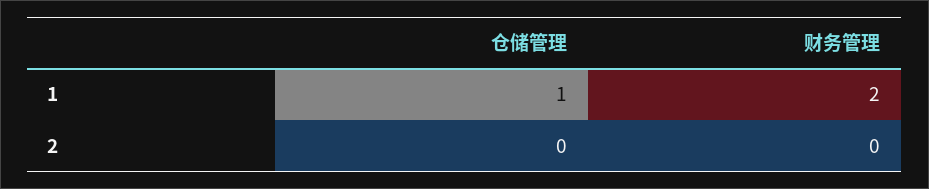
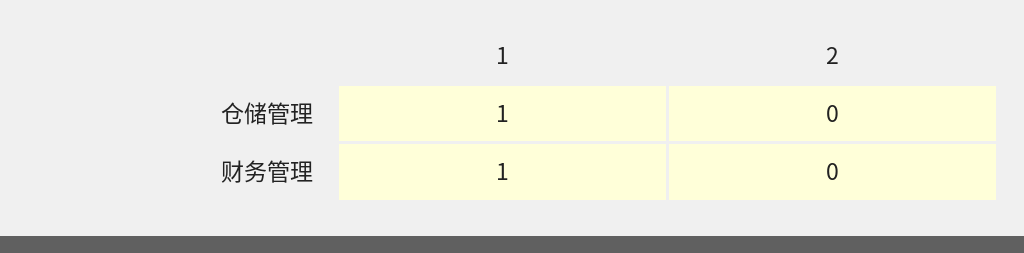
财务管理, 1: 2 -> 1

